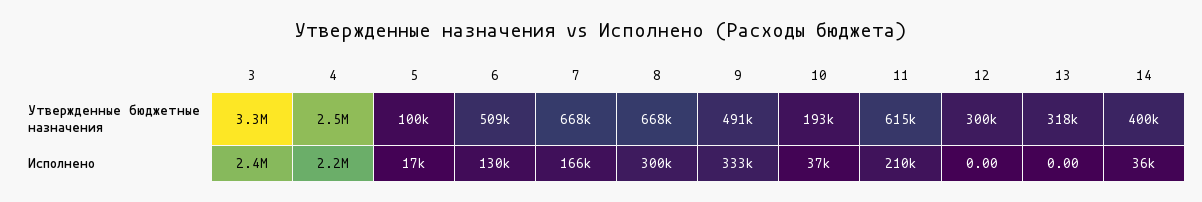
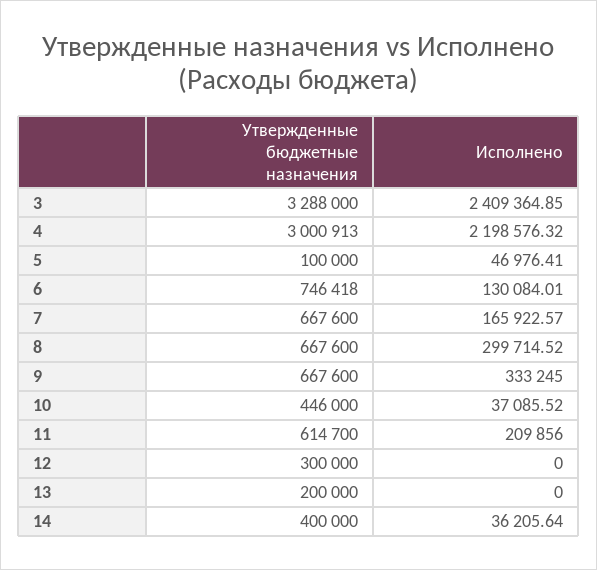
4, Утвержденные бюджетные назначения: 2500000 -> 3000913
6, Утвержденные бюджетные назначения: 509000 -> 746418
9, Утвержденные бюджетные назначения: 491000 -> 667600
10, Утвержденные бюджетные назначения: 193000 -> 446000
13, Утвержденные бюджетные назначения: 318000 -> 200000
5, Исполнено: 17000 -> 46976.41

